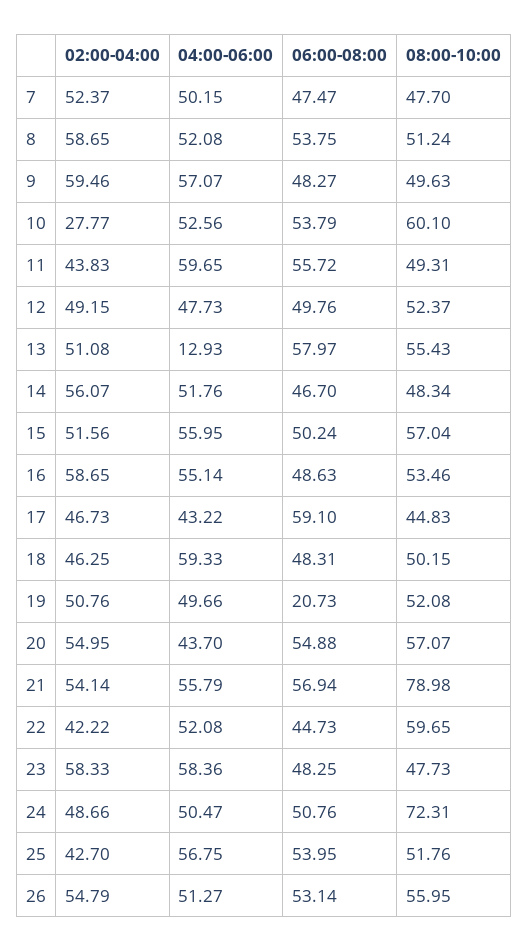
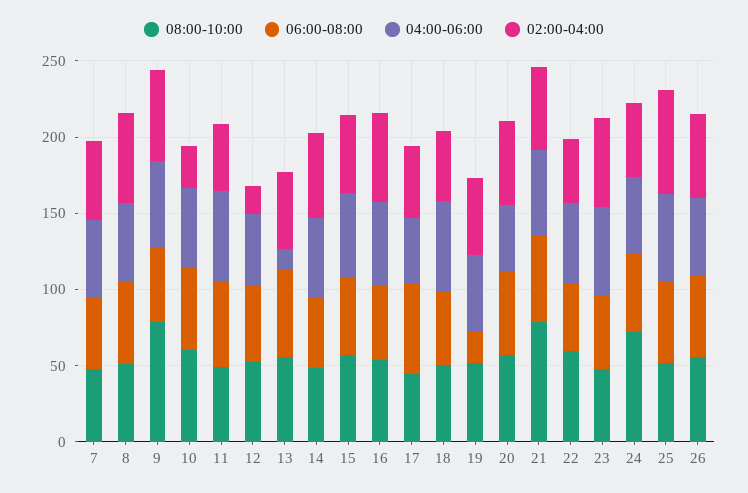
08:00-10:00, 9: 49.63 -> 80
02:00-04:00, 12: 49.15 -> 20
02:00-04:00, 25: 42.7 -> 70

